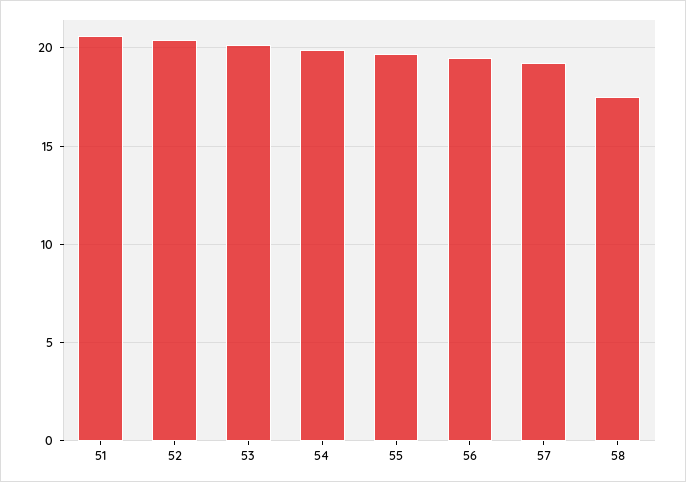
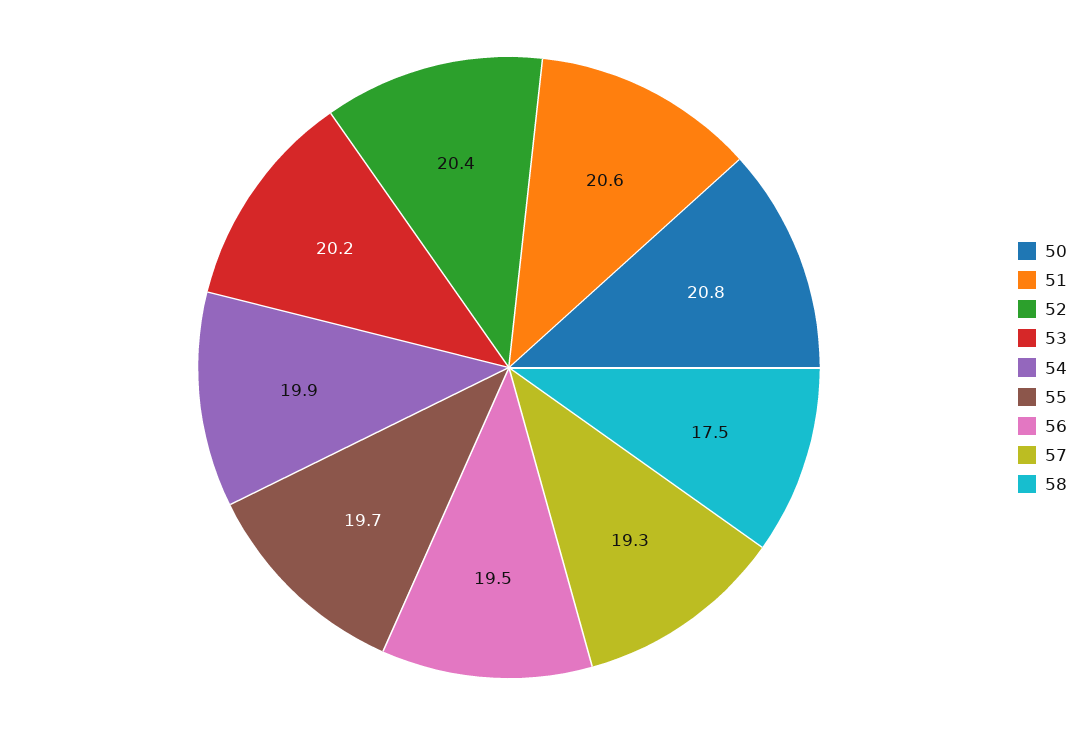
50: none -> 20.8

